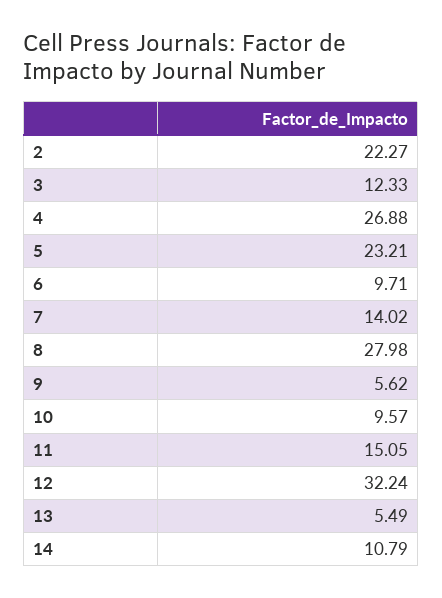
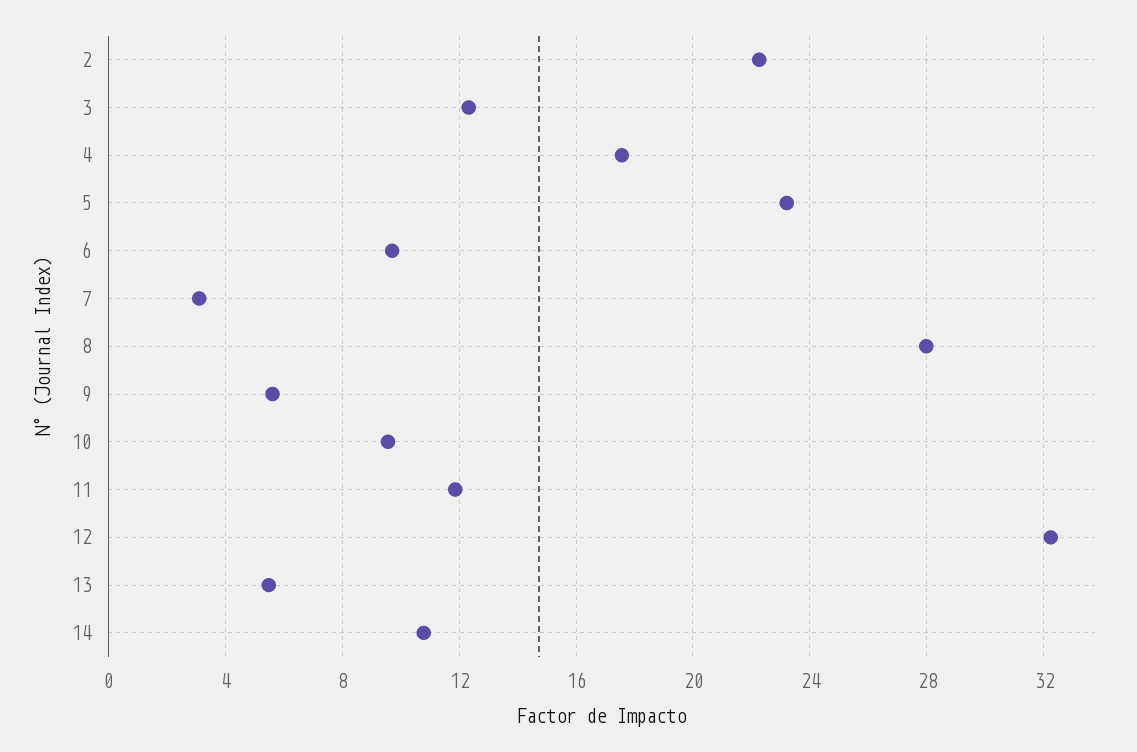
4: 26.88 -> 17.5
7: 14.02 -> 3
11: 15.05 -> 12

